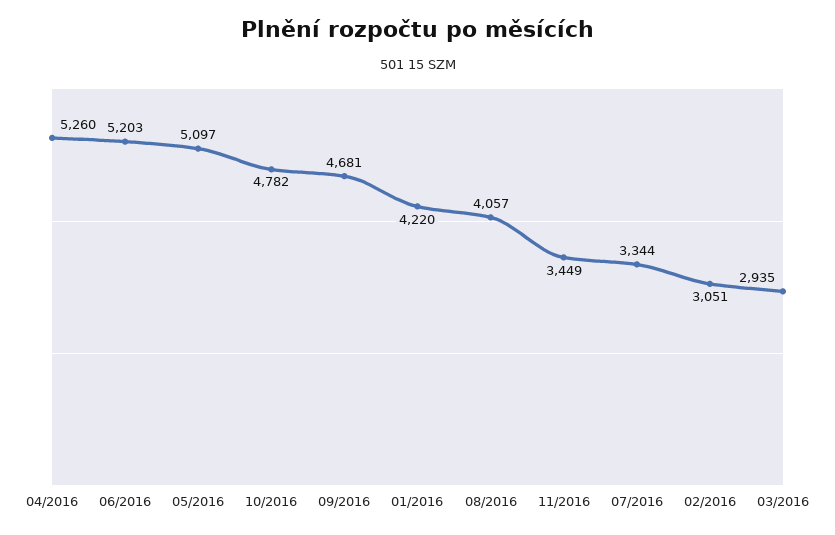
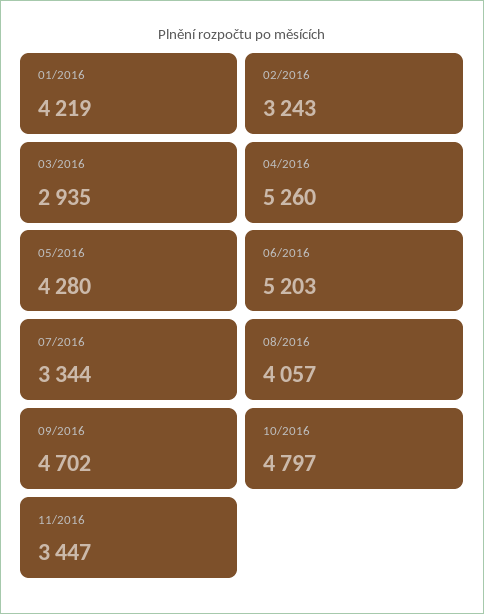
05/2016: 5097 -> 4280
10/2016: 4782 -> 4797
09/2016: 4681 -> 4702
01/2016: 4220 -> 4219
11/2016: 3449 -> 3447
02/2016: 3051 -> 3243

